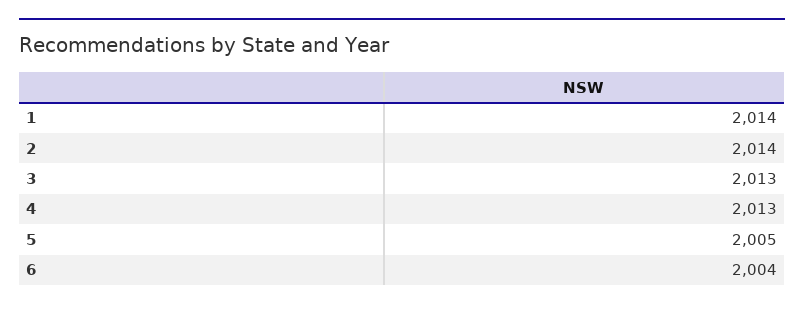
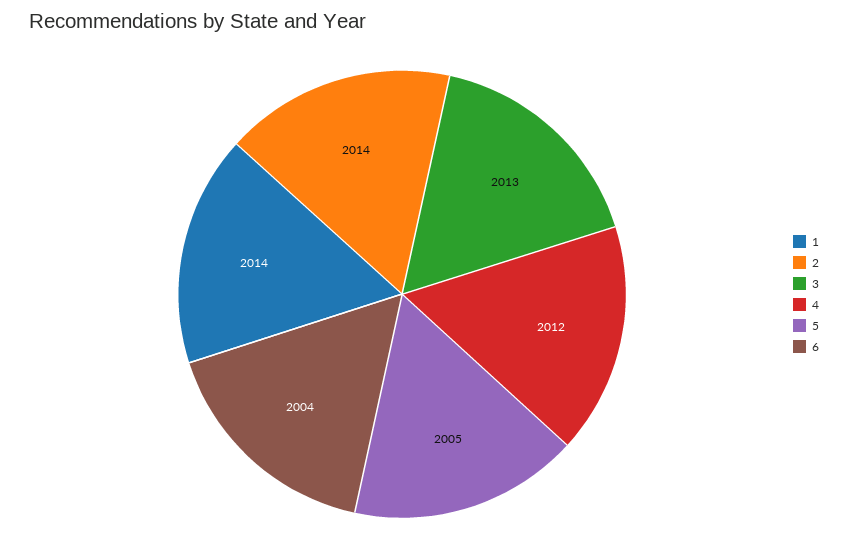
4: 2013 -> 2012

